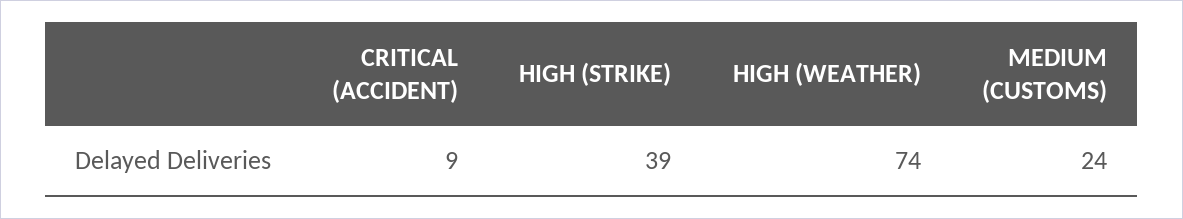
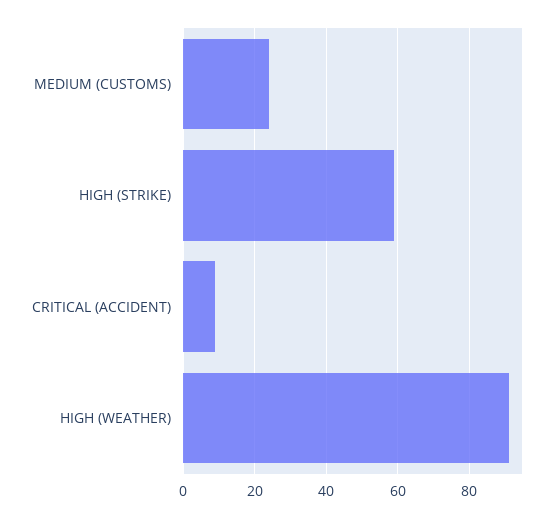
HIGH (STRIKE): 39 -> 60
HIGH (WEATHER): 74 -> 90

